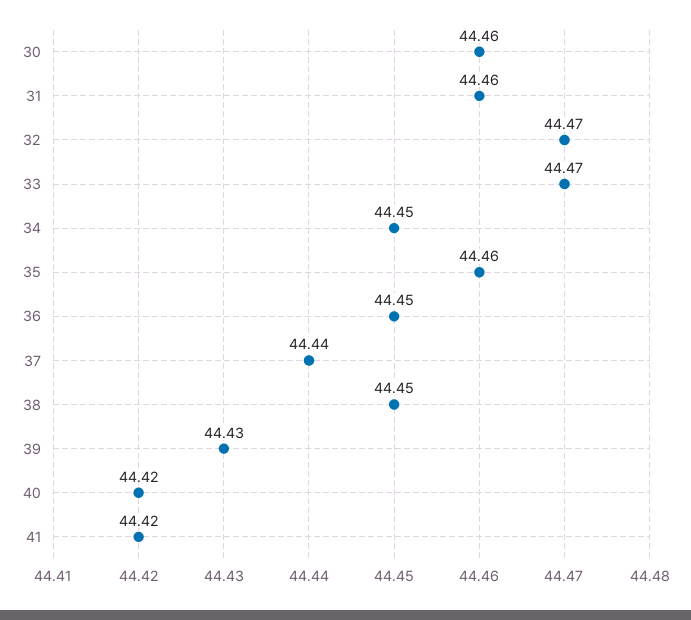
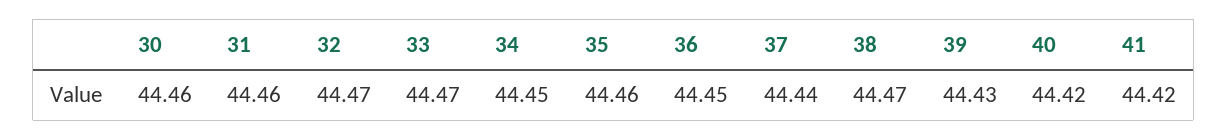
38: 44.45 -> 44.47

